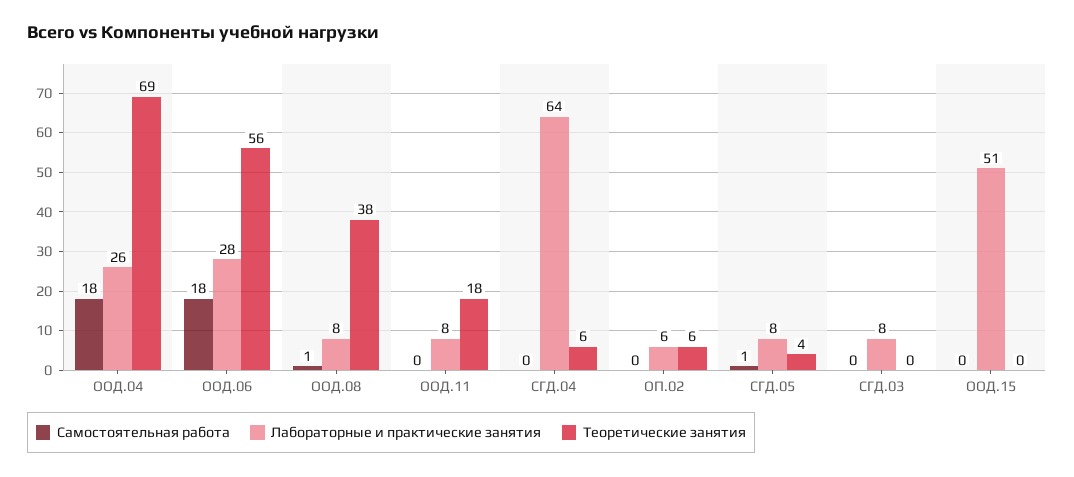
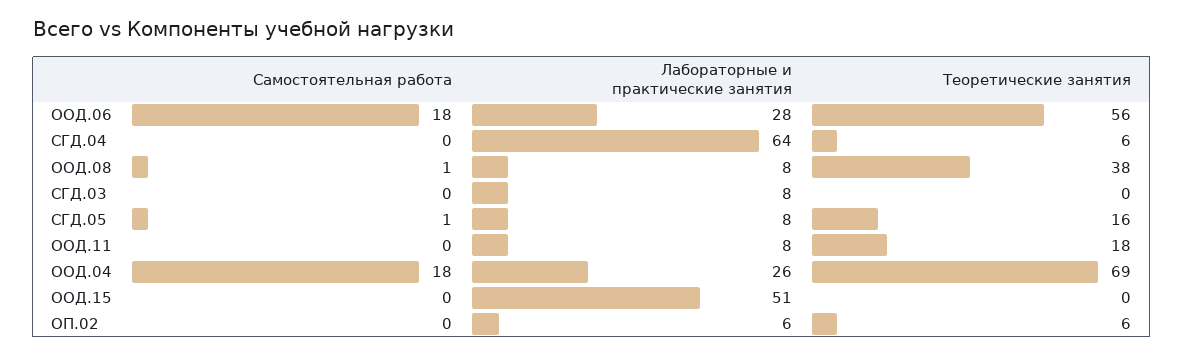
Теоретические занятия, СГД.05: 4 -> 16

